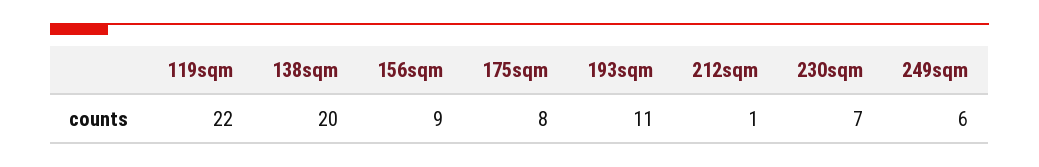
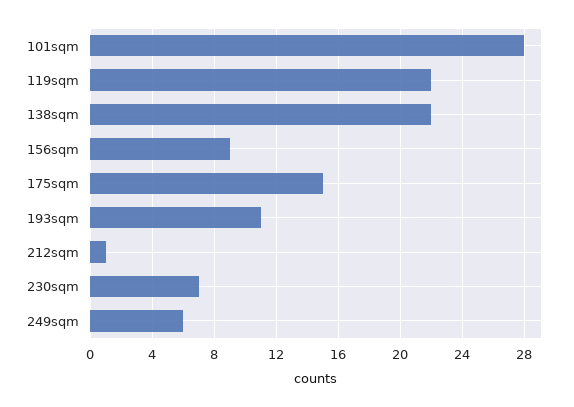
138sqm: 20 -> 22
175sqm: 8 -> 15
101sqm: none -> 28

